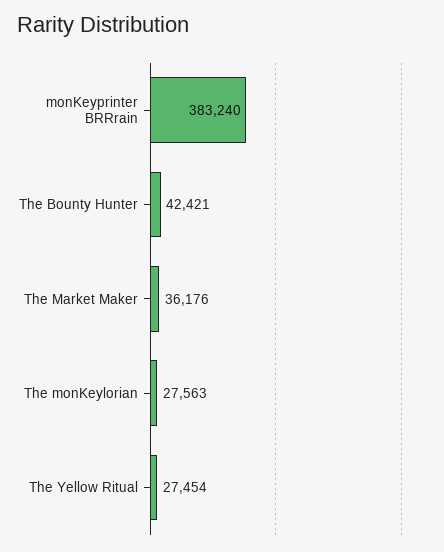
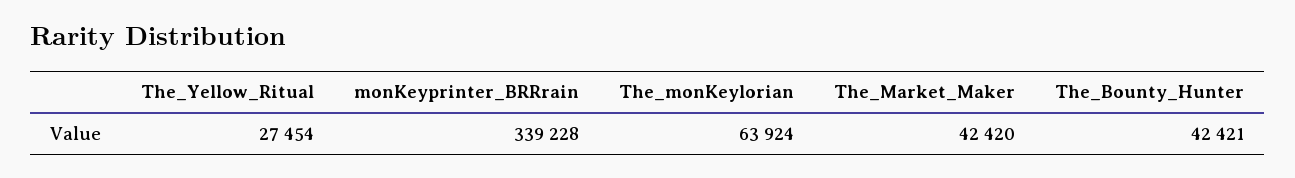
monKeyprinter BRRrain: 383240 -> 339228
The Market Maker: 36176 -> 42420
The monKeylorian: 27563 -> 63924

